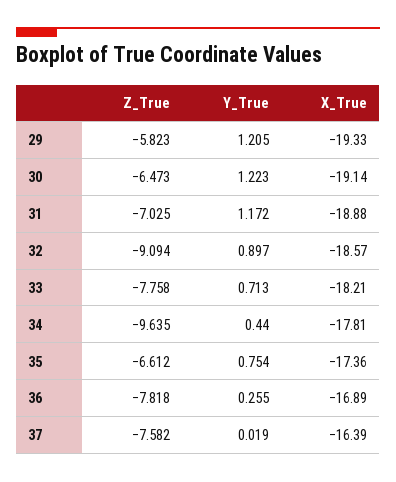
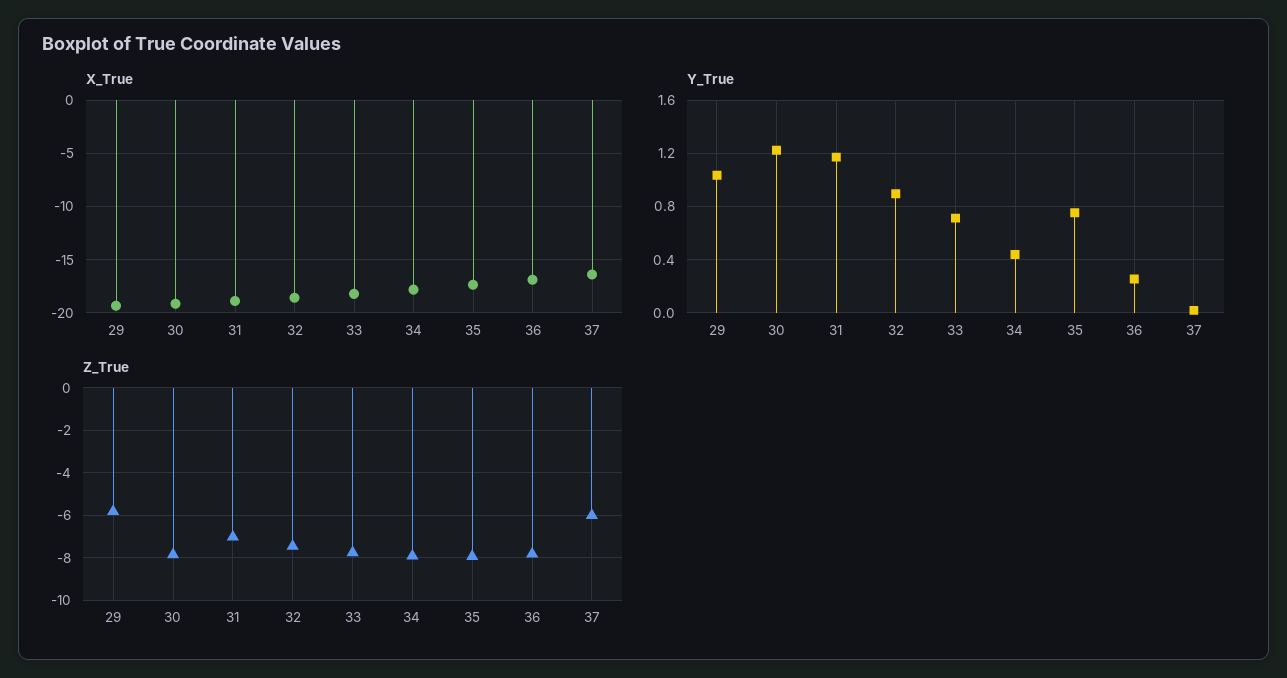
Y_True, 29: 1.205 -> 1.05
Z_True, 30: -6.473 -> -8
Z_True, 32: -9.094 -> -7.5
Z_True, 34: -9.635 -> -8
Z_True, 35: -6.612 -> -8
Z_True, 37: -7.582 -> -6

